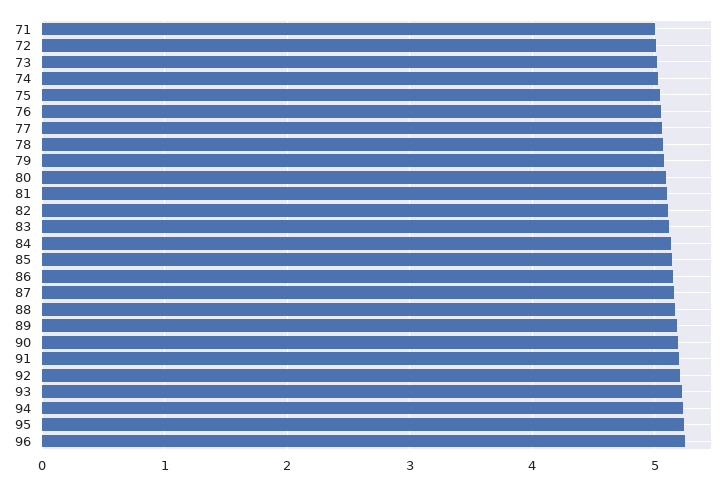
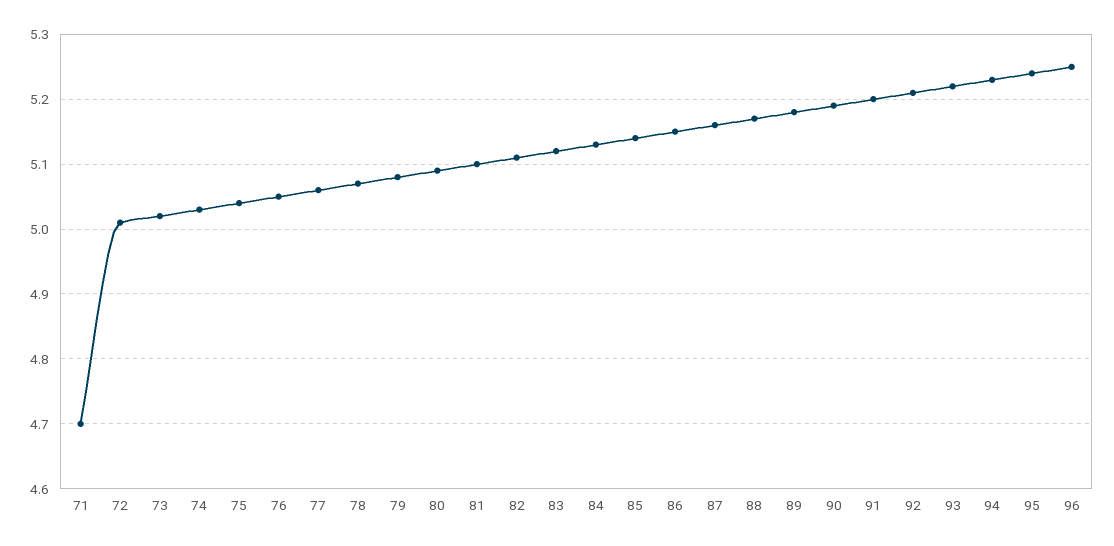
71: 5 -> 4.7

